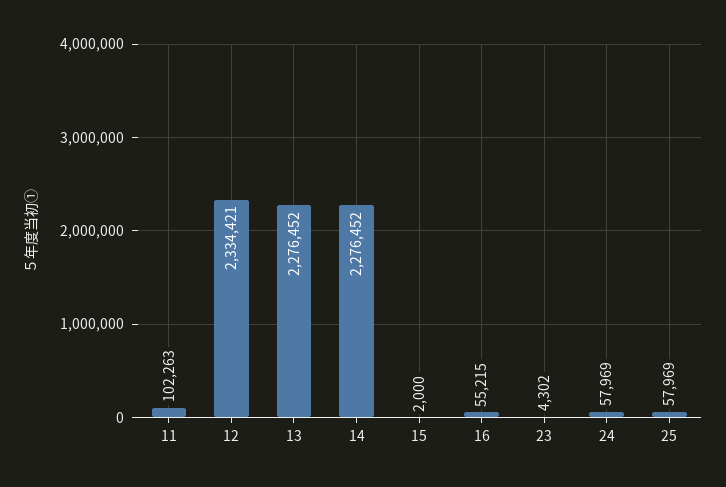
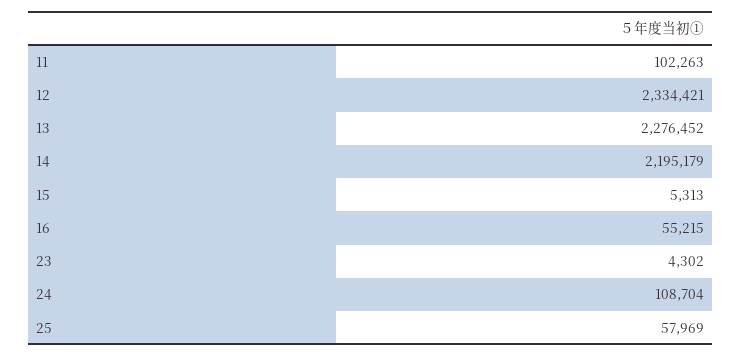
14: 2276452 -> 2195179
15: 2000 -> 5313
24: 57969 -> 108704

